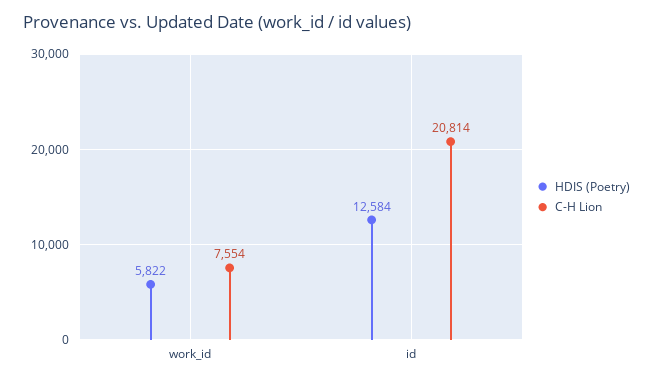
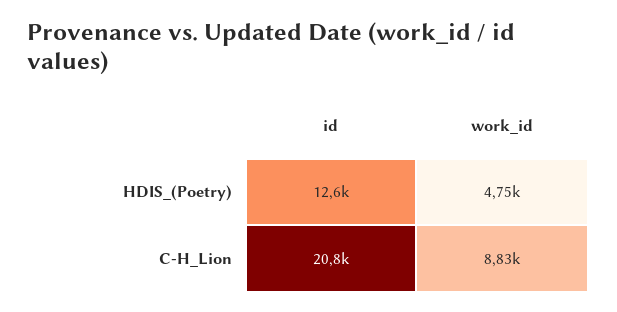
HDIS (Poetry), work_id: 5822 -> 4750
C-H Lion, work_id: 7554 -> 8830

